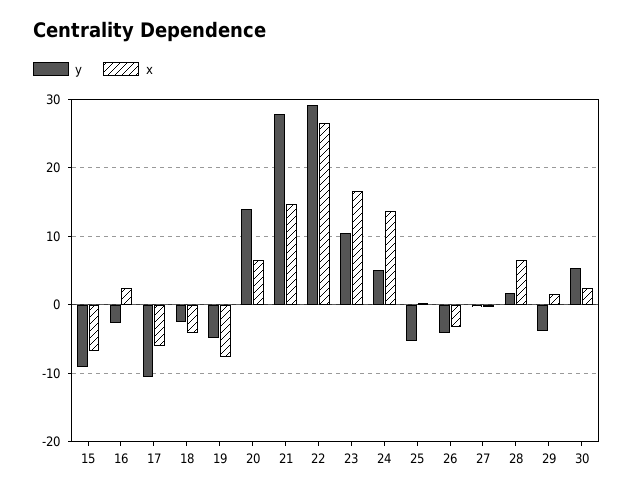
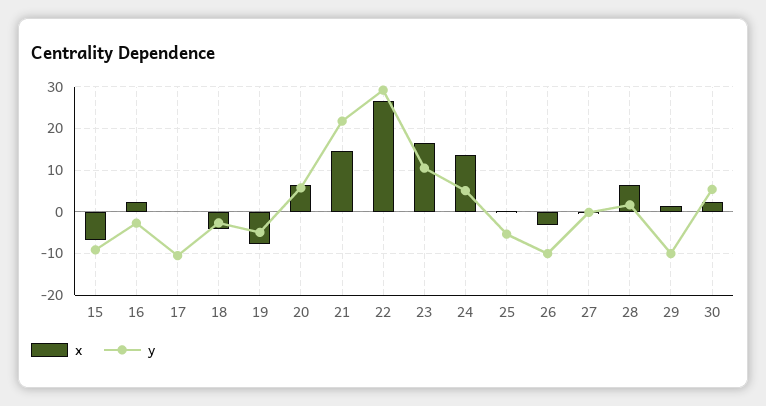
x, 17: -6 -> 0
y, 20: 14 -> 6
y, 21: 28 -> 22
y, 26: -4 -> -10
y, 29: -4 -> -10

